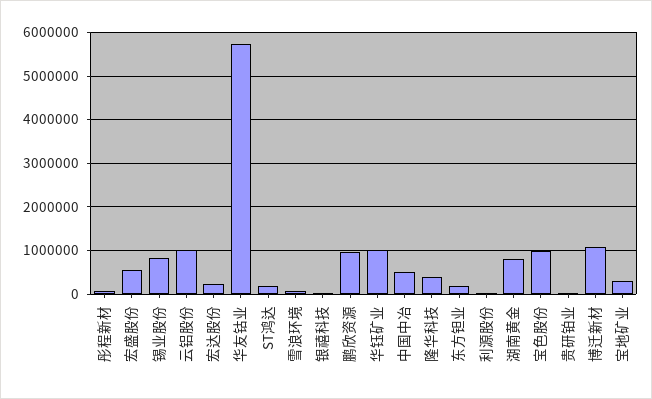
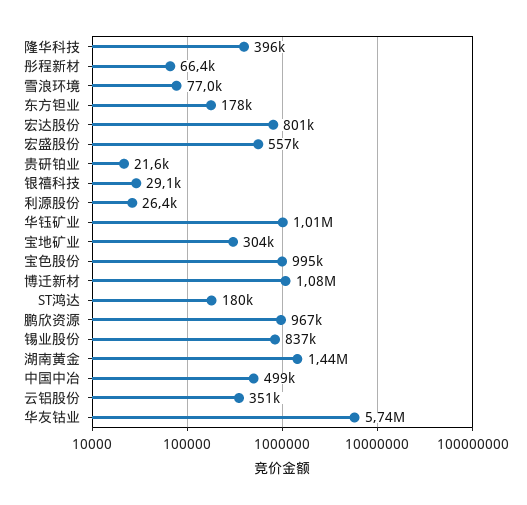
云铝股份: 1000000 -> 351000
宏达股份: 200000 -> 801000
湖南黄金: 800000 -> 1440000

